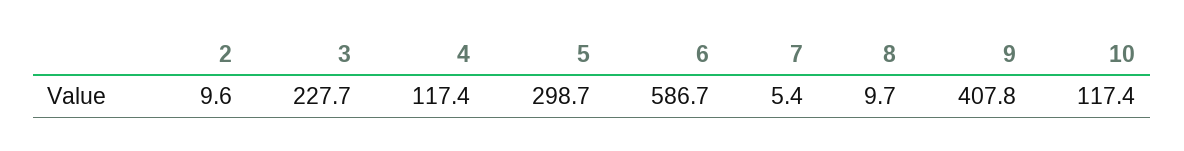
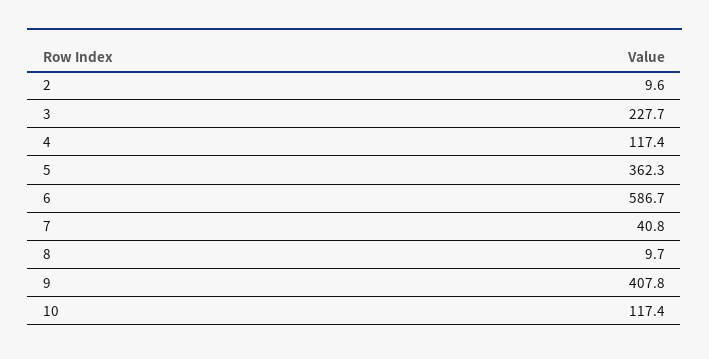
5: 298.7 -> 362.3
7: 5.4 -> 40.8

